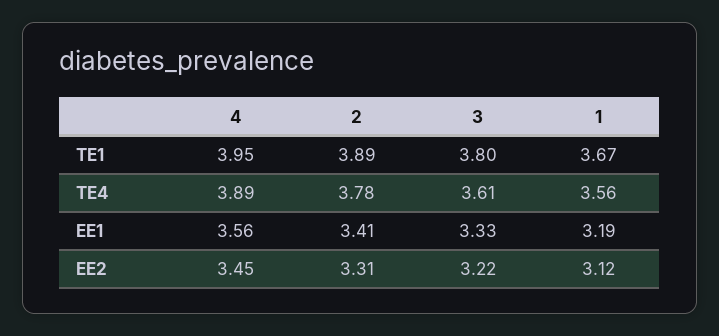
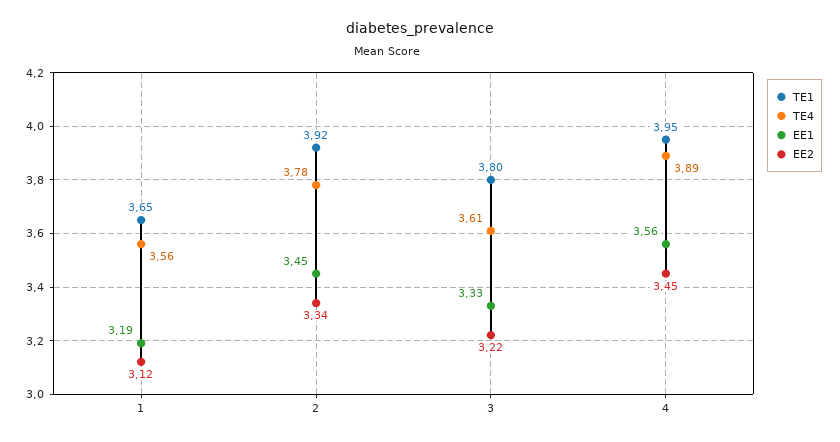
TE1, 2: 3.89 -> 3.92
TE1, 1: 3.67 -> 3.65
EE1, 2: 3.41 -> 3.45
EE2, 2: 3.31 -> 3.34

